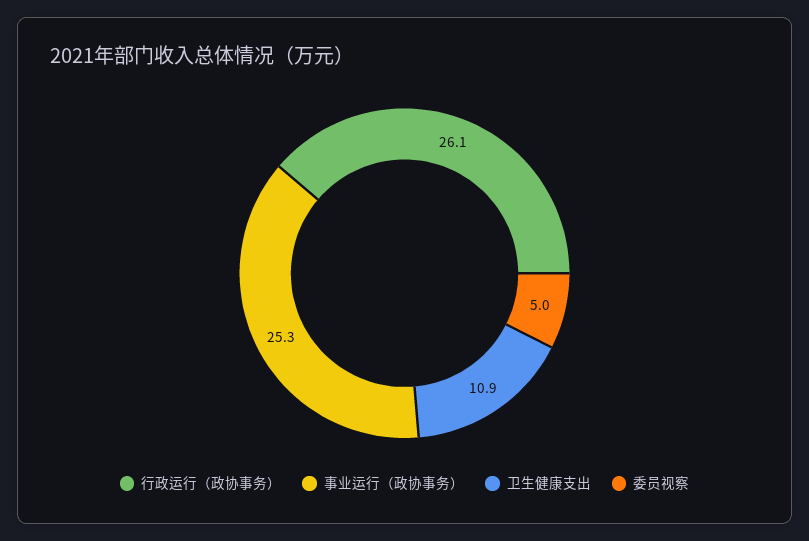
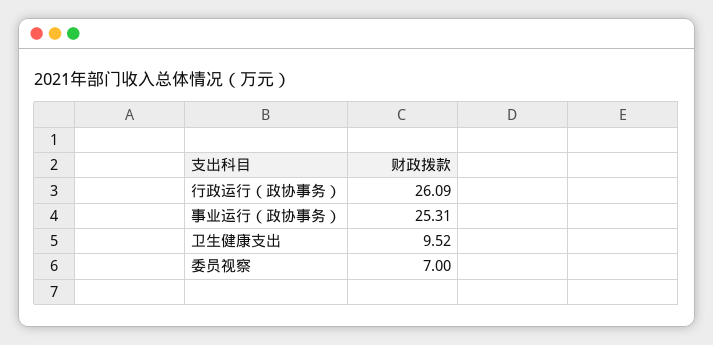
卫生健康支出: 10.9 -> 9.52
委员视察: 5 -> 7

